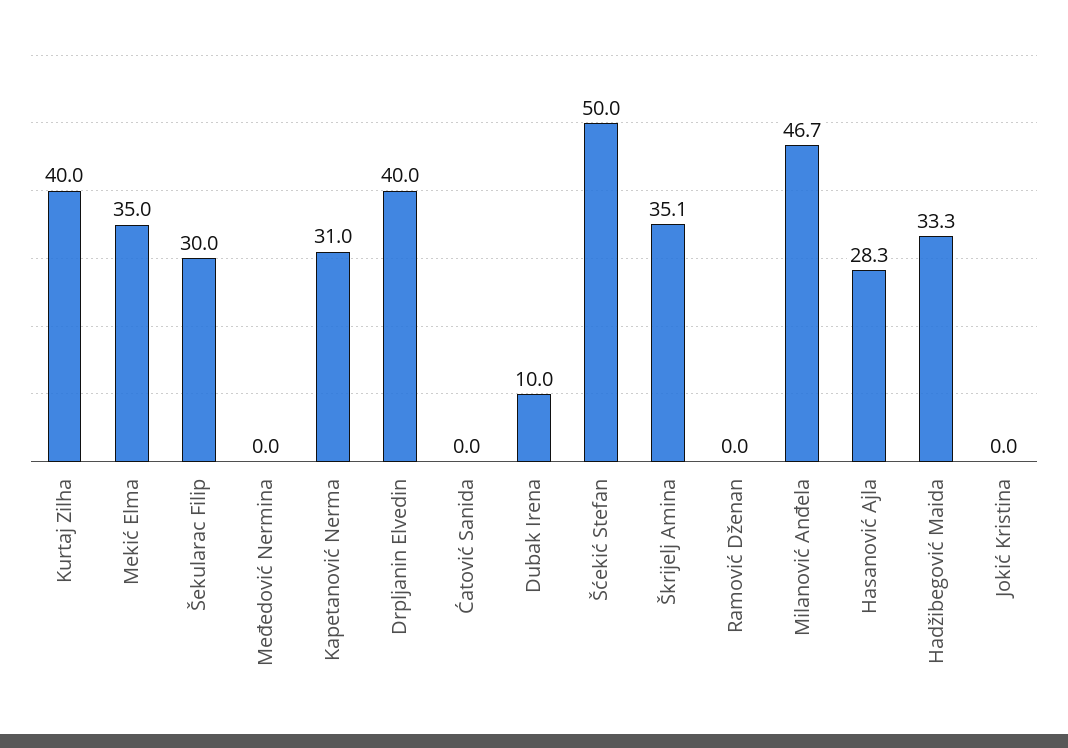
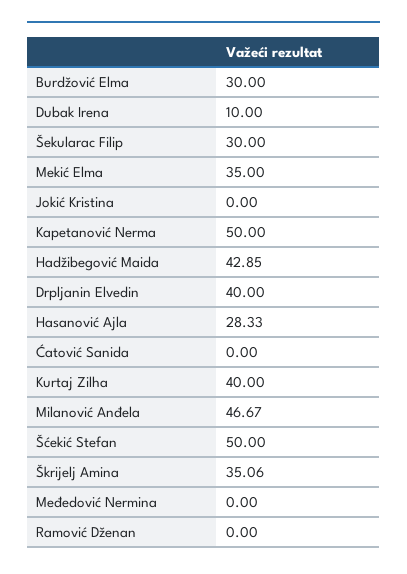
Kapetanović Nerma: 31 -> 50
Hadžibegović Maida: 33.3 -> 42.85
Burdžović Elma: none -> 30

